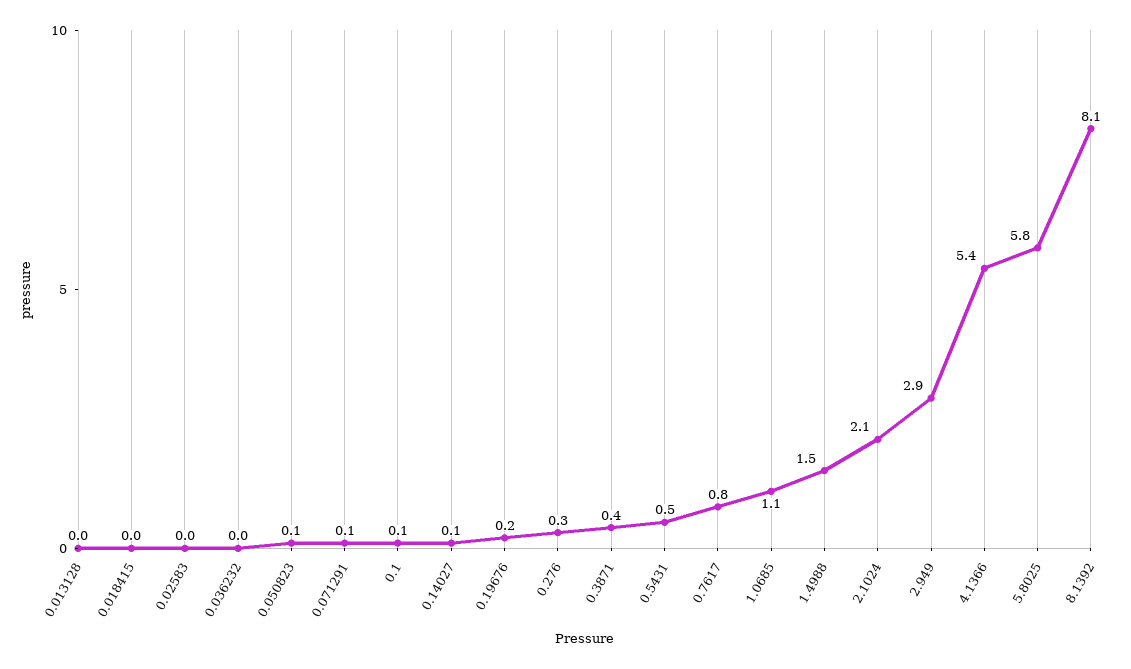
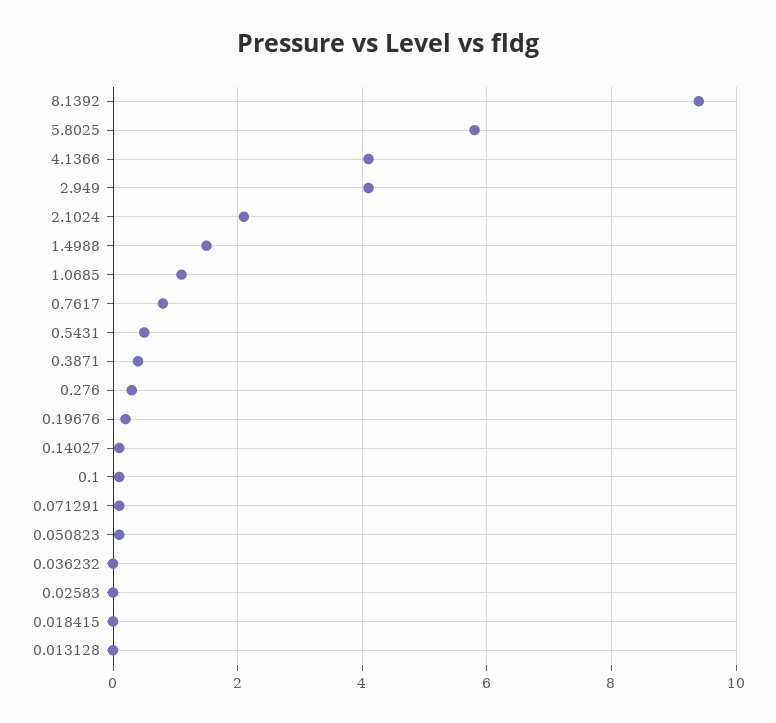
2.949: 2.9 -> 4
4.1366: 5.4 -> 4
8.1392: 8.1 -> 9.5

